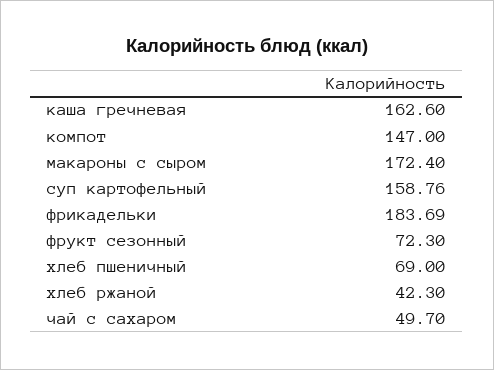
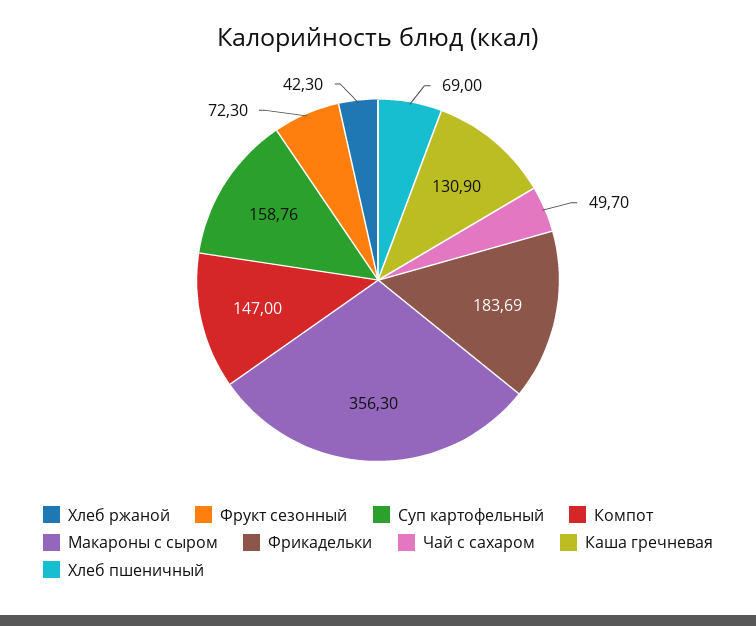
каша гречневая: 162.6 -> 130.9
макароны с сыром: 172.4 -> 356.3

